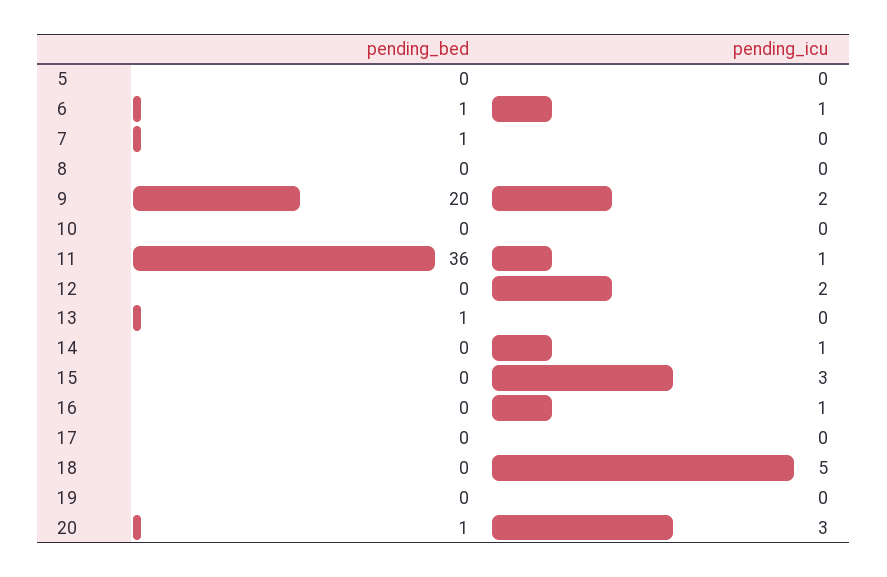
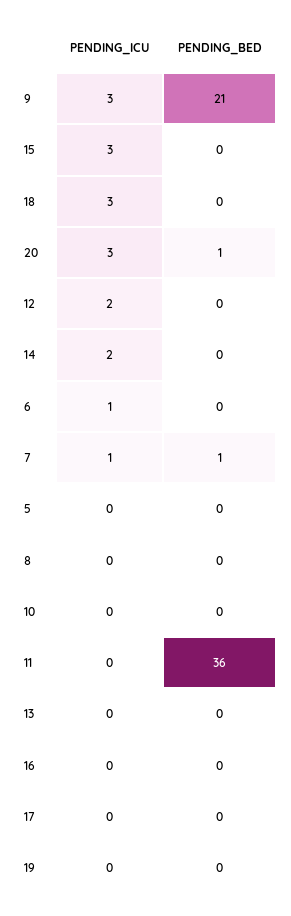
pending_bed, 6: 1 -> 0
pending_icu, 7: 0 -> 1
pending_bed, 9: 20 -> 21
pending_icu, 9: 2 -> 3
pending_icu, 11: 1 -> 0
pending_bed, 13: 1 -> 0
pending_icu, 14: 1 -> 2
pending_icu, 16: 1 -> 0
pending_icu, 18: 5 -> 3

